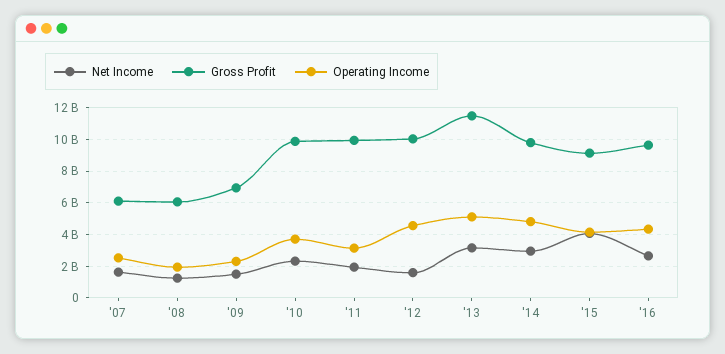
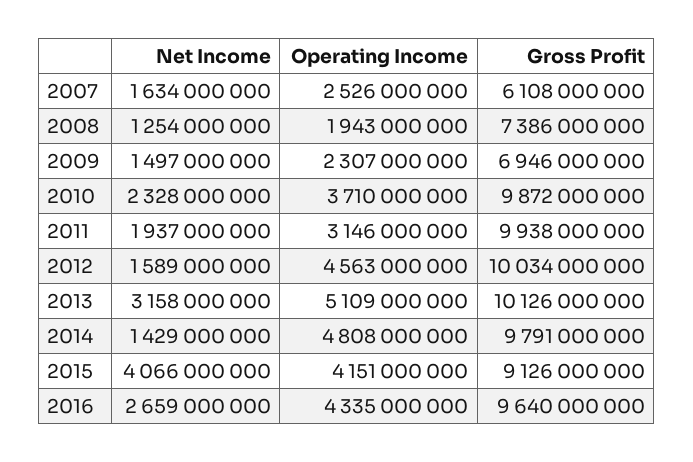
Gross Profit, '08: 6000000000 -> 7386000000
Gross Profit, '13: 11500000000 -> 10126000000
Net Income, '14: 3000000000 -> 1429000000

